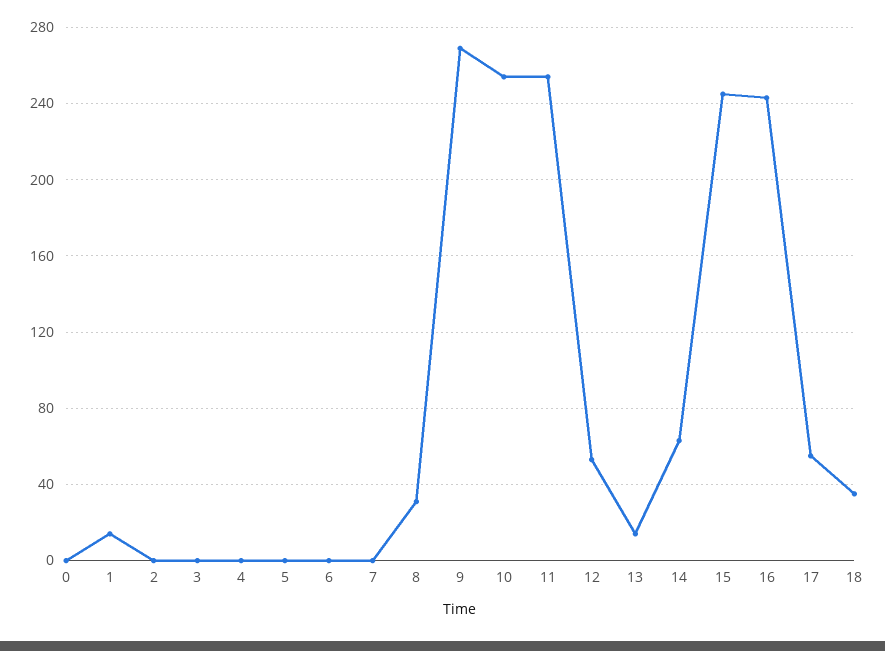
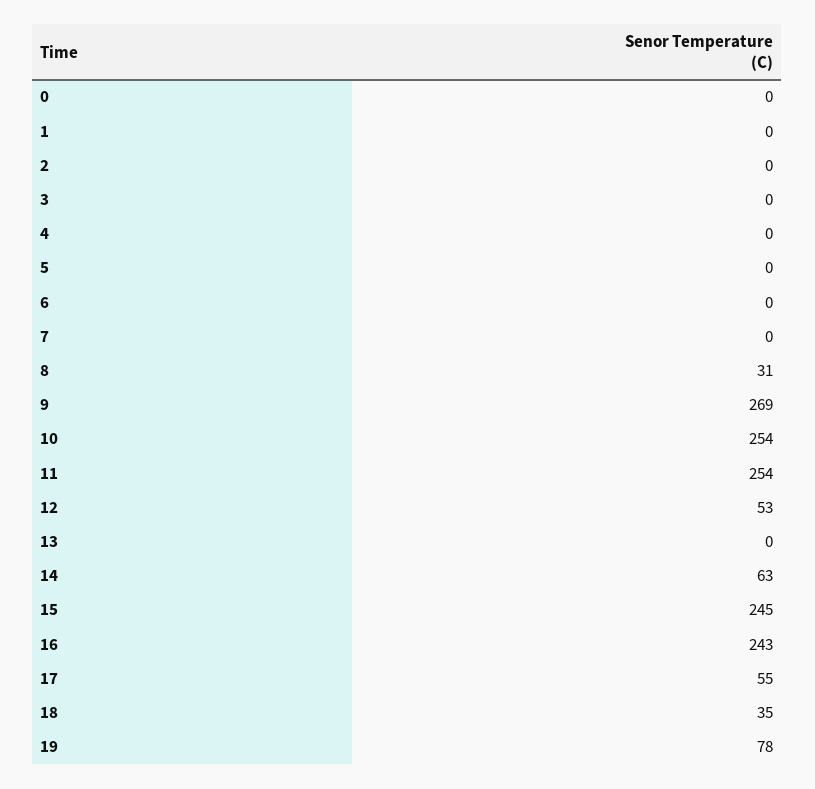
1: 15 -> 0
13: 15 -> 0
19: none -> 78

